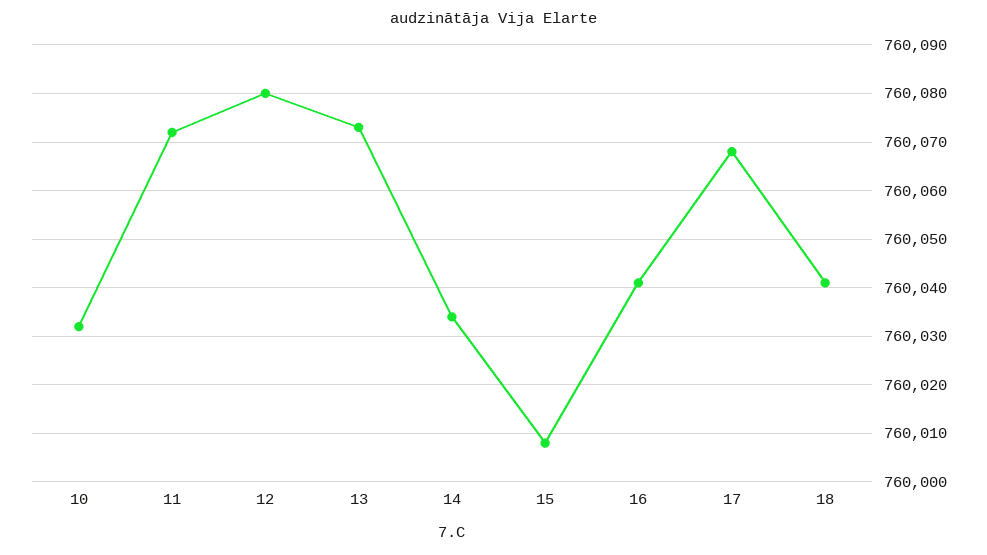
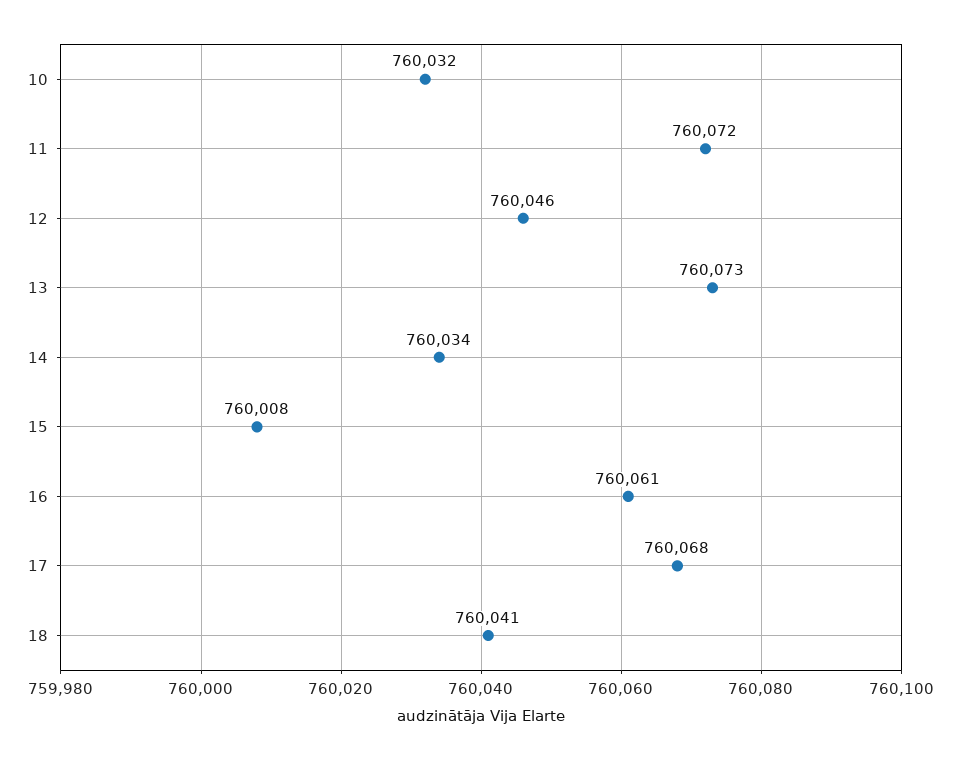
12: 760080 -> 760046
16: 760040 -> 760061

